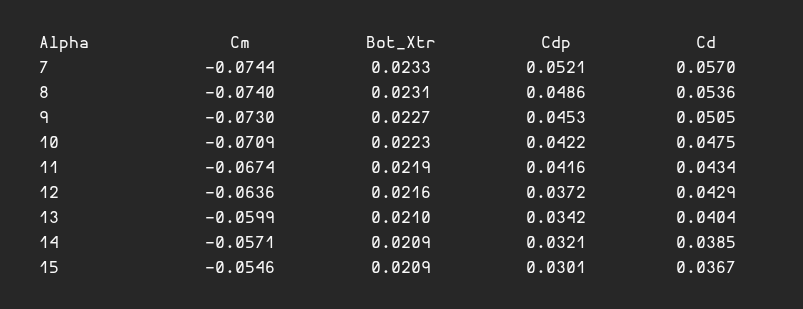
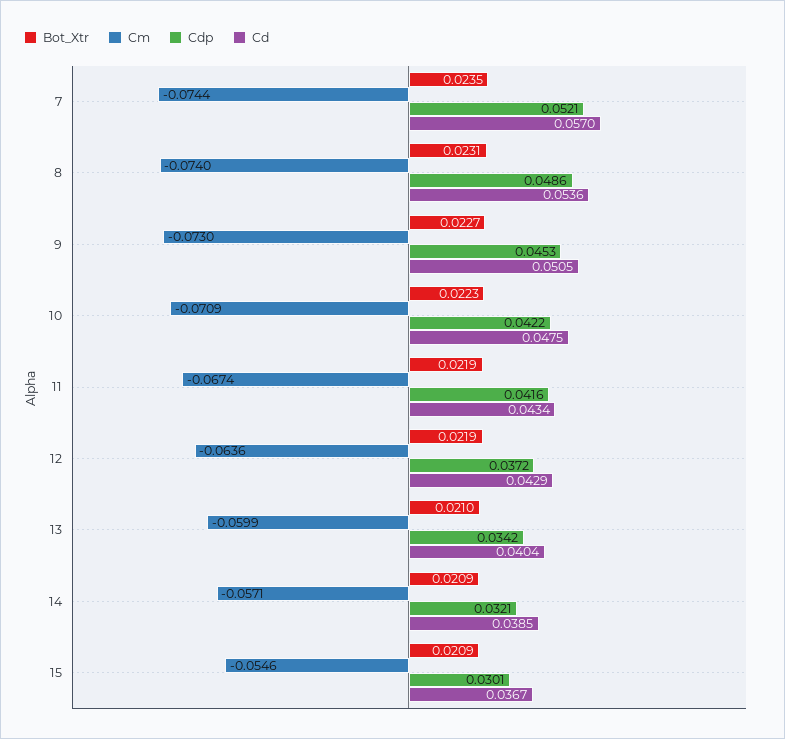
Bot_Xtr, 7: 0.0233 -> 0.0235
Bot_Xtr, 12: 0.0216 -> 0.0219

